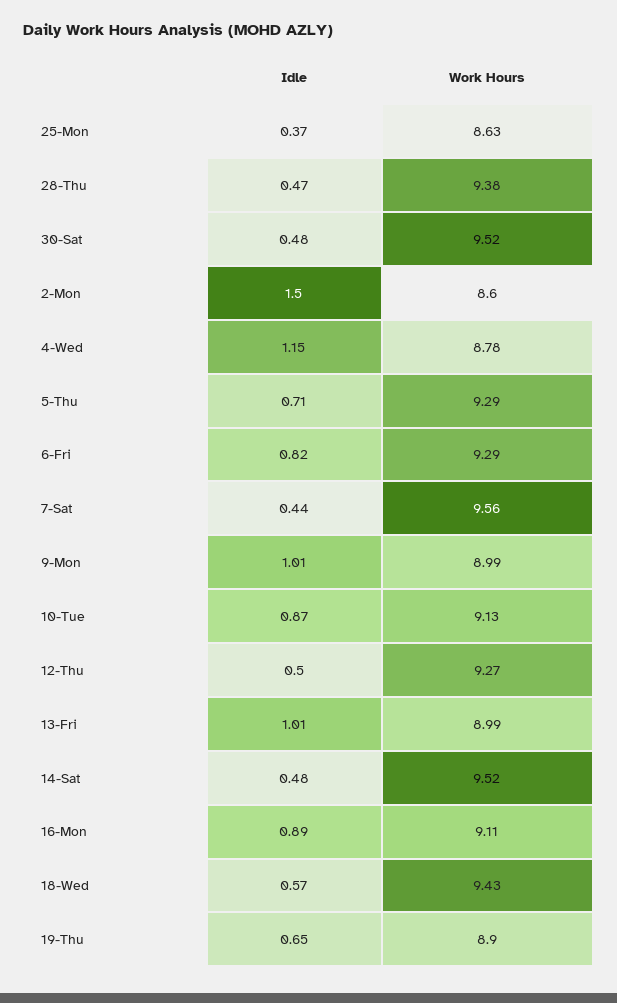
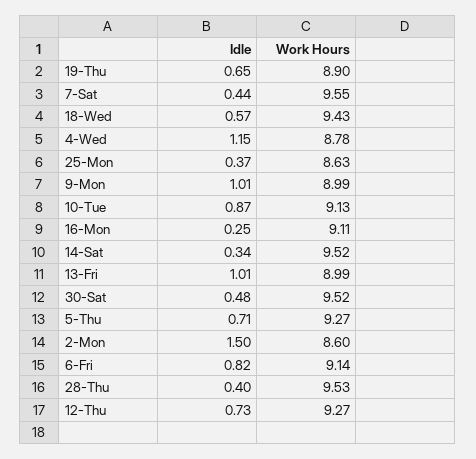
Idle, 28-Thu: 0.47 -> 0.4
Work Hours, 28-Thu: 9.38 -> 9.53
Work Hours, 5-Thu: 9.29 -> 9.27
Work Hours, 6-Fri: 9.29 -> 9.14
Work Hours, 7-Sat: 9.56 -> 9.55
Idle, 12-Thu: 0.5 -> 0.73
Idle, 14-Sat: 0.48 -> 0.34
Idle, 16-Mon: 0.89 -> 0.25

